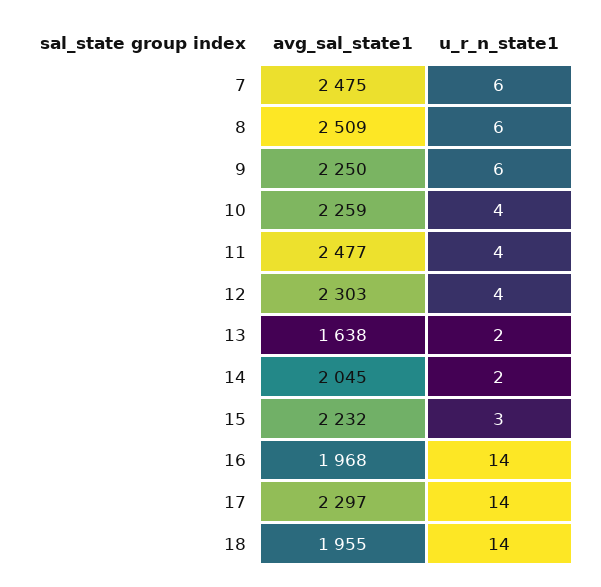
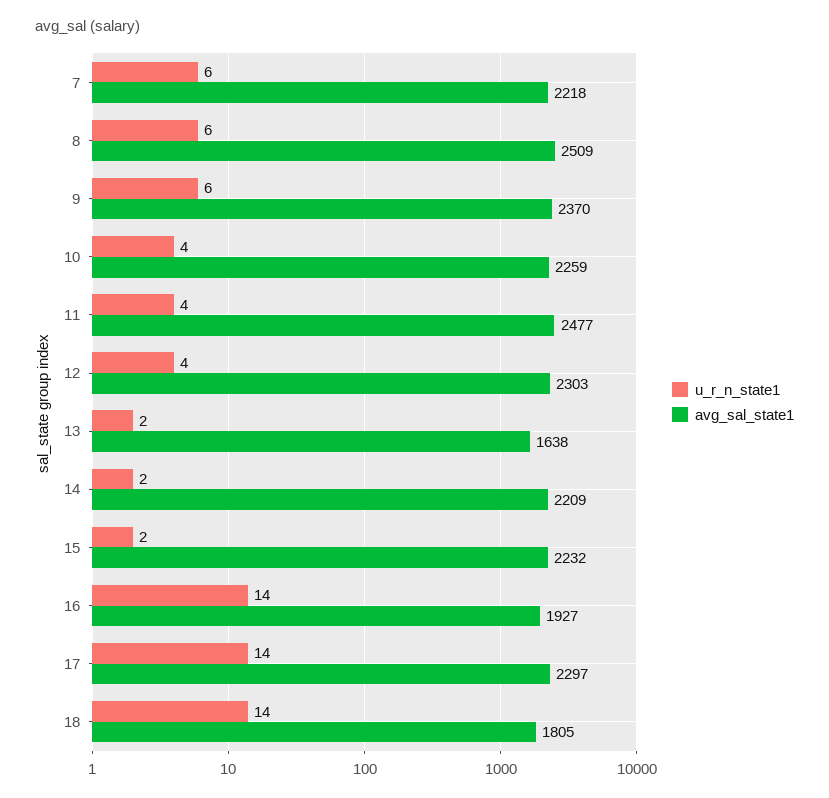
avg_sal_state1, 7: 2475 -> 2218
avg_sal_state1, 9: 2250 -> 2370
avg_sal_state1, 14: 2045 -> 2209
u_r_n_state1, 15: 3 -> 2
avg_sal_state1, 16: 1968 -> 1927
avg_sal_state1, 18: 1955 -> 1805

